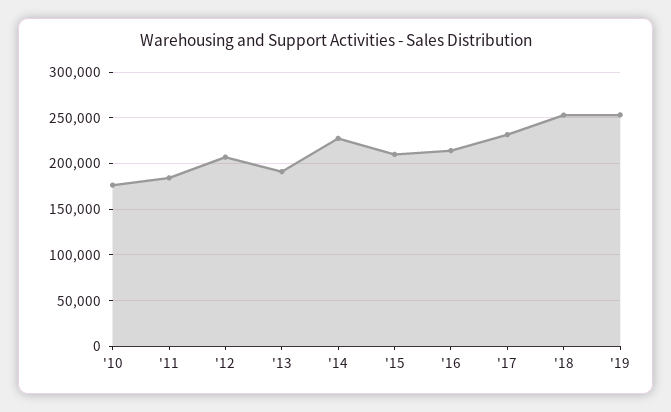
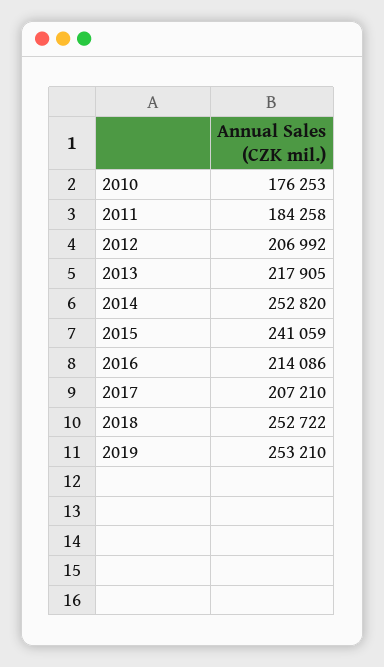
'13: 190000 -> 217905
'14: 230000 -> 252820
'15: 210000 -> 241059
'17: 230000 -> 207210

